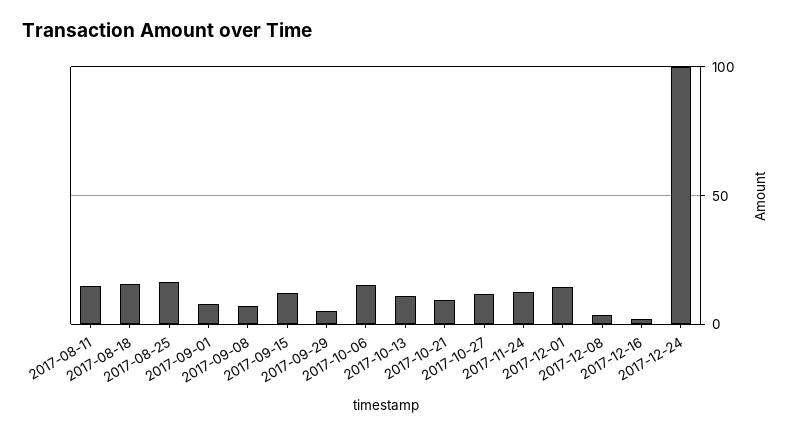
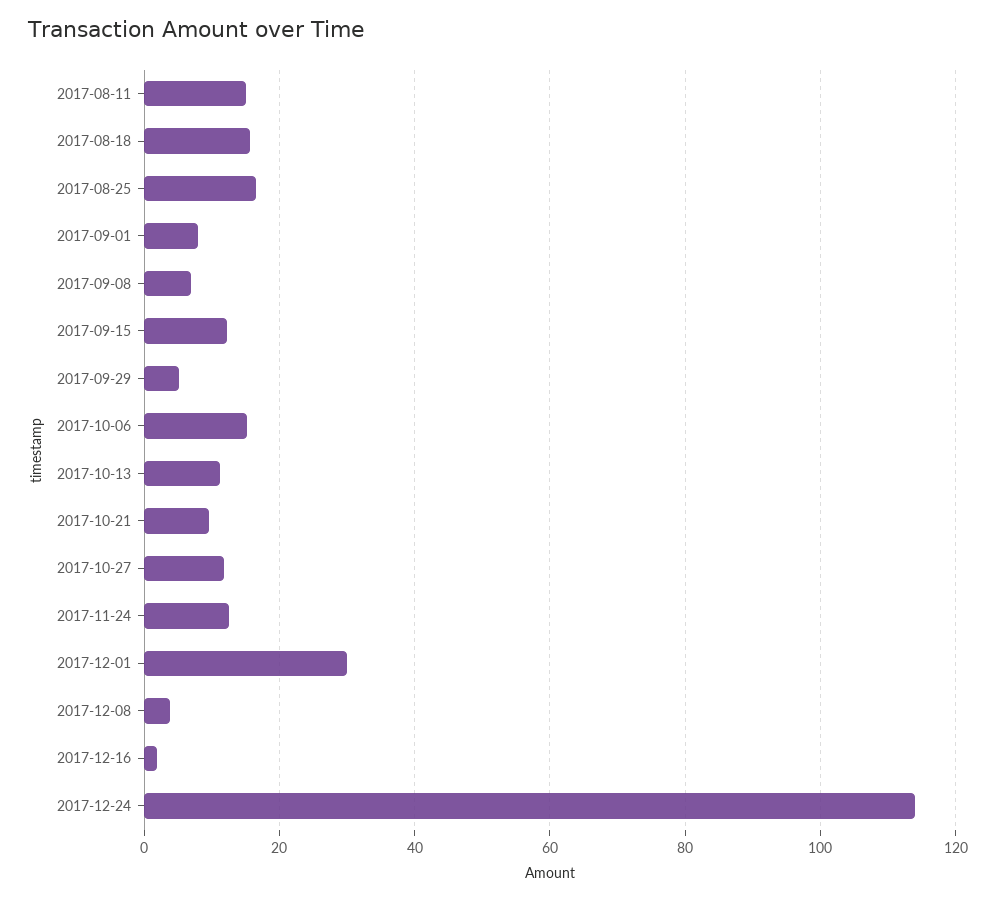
2017-12-01: 15 -> 30
2017-12-24: 100 -> 114

